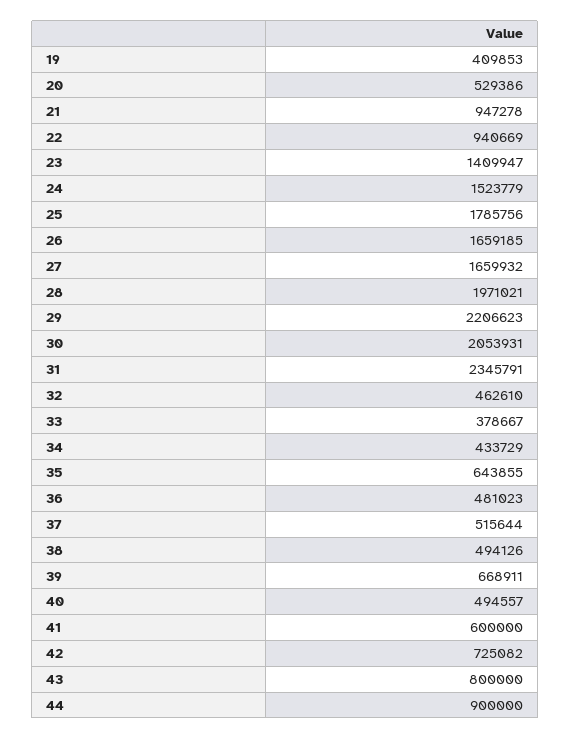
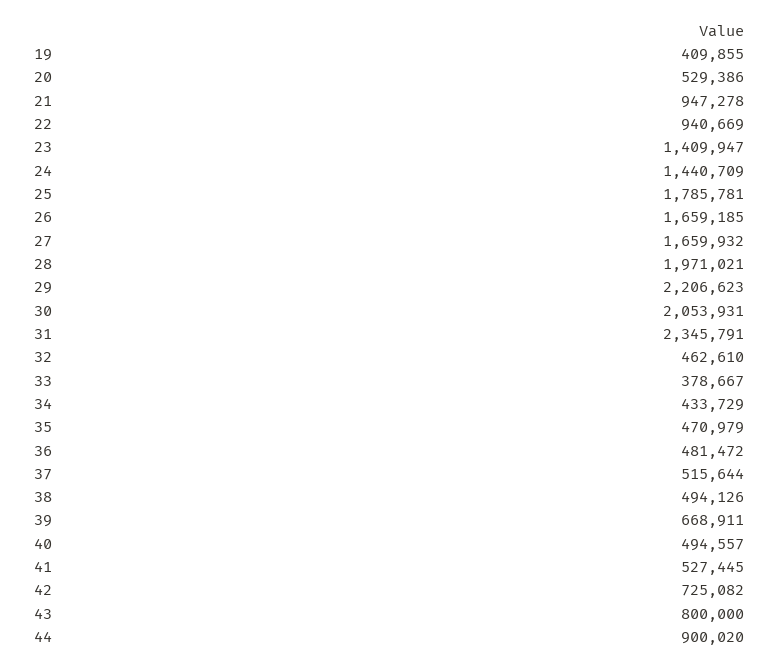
19: 409853 -> 409855
24: 1523779 -> 1440709
25: 1785756 -> 1785781
35: 643855 -> 470979
36: 481023 -> 481472
41: 600000 -> 527445
44: 900000 -> 900020

